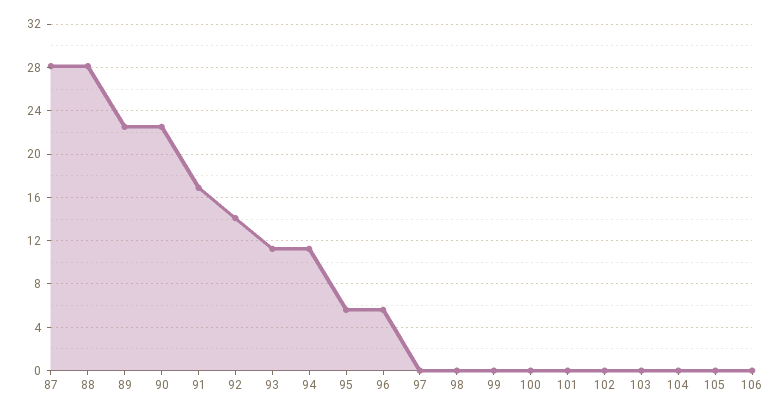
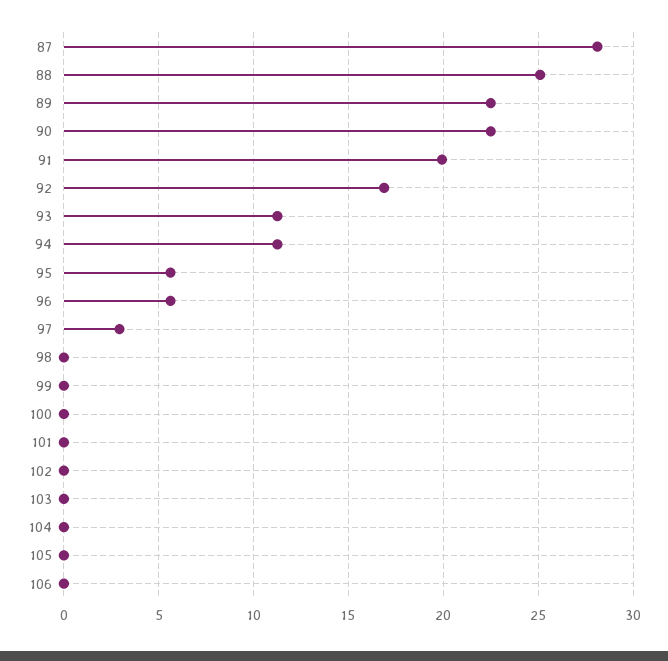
88: 28 -> 25
91: 17 -> 20
92: 14 -> 17
97: 0 -> 3

